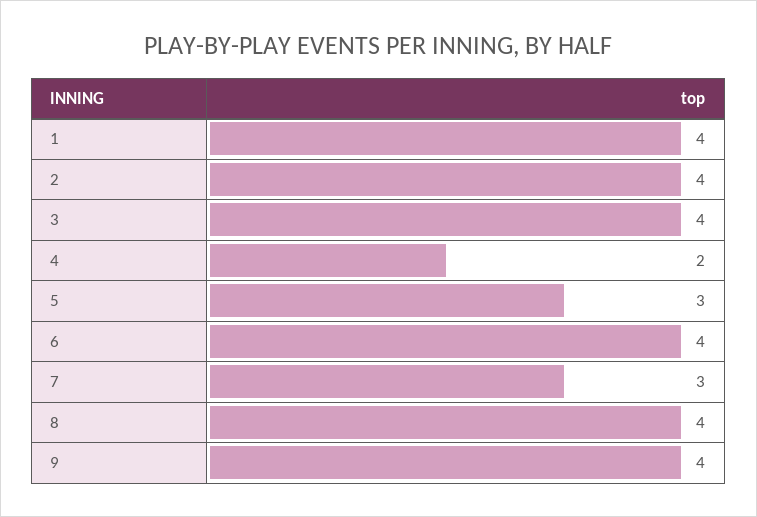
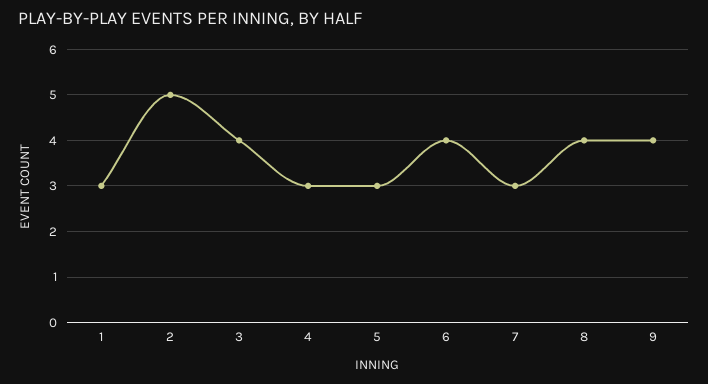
1: 4 -> 3
2: 4 -> 5
4: 2 -> 3

